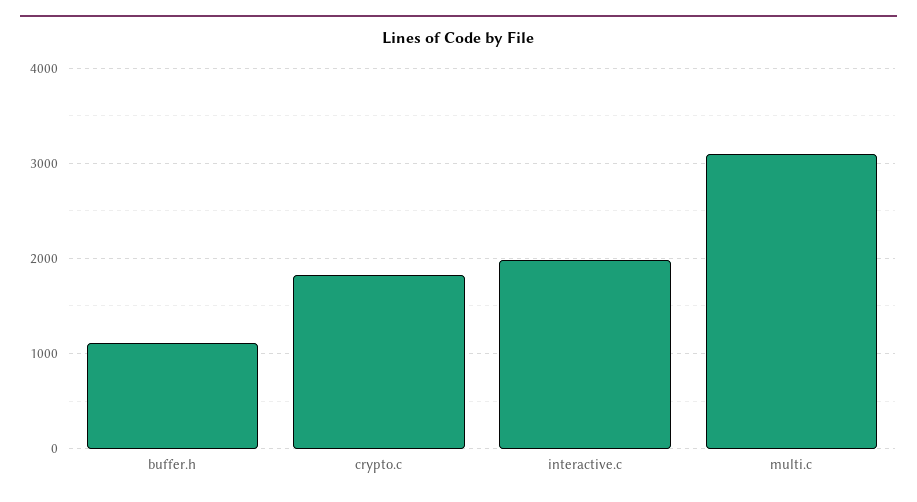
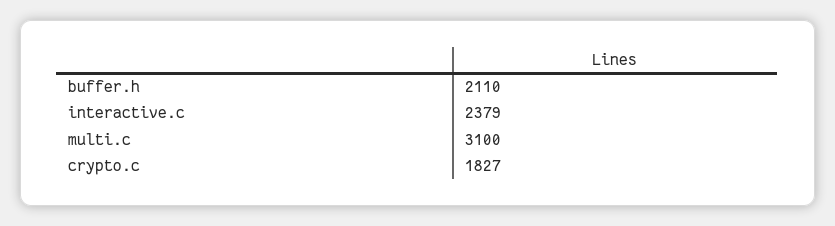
buffer.h: 1100 -> 2110
interactive.c: 2000 -> 2379

